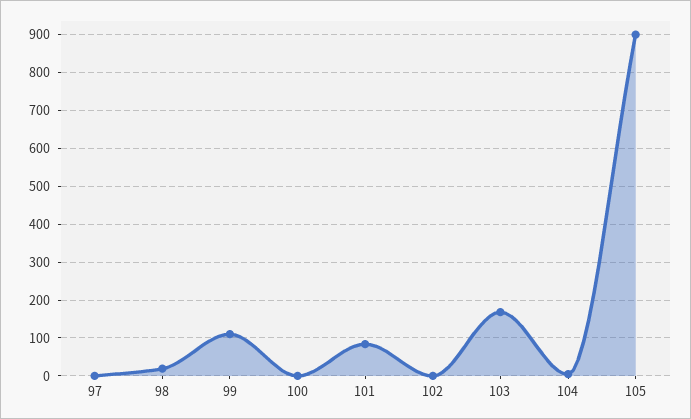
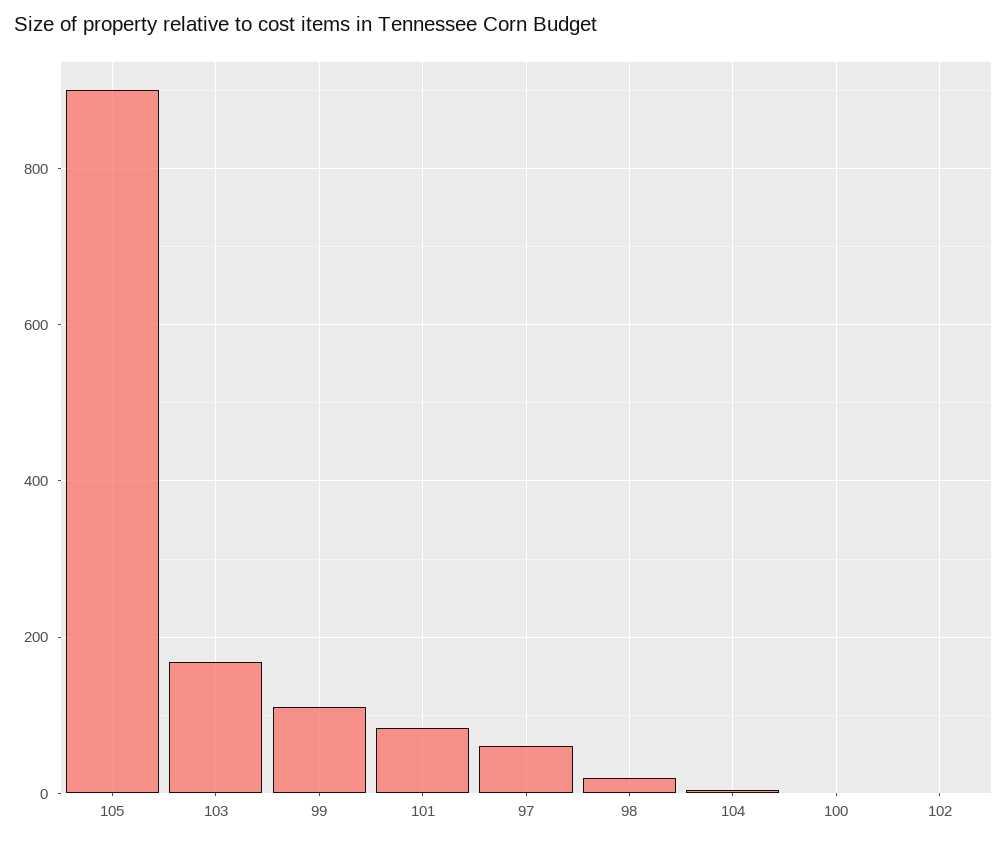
97: 0 -> 60

